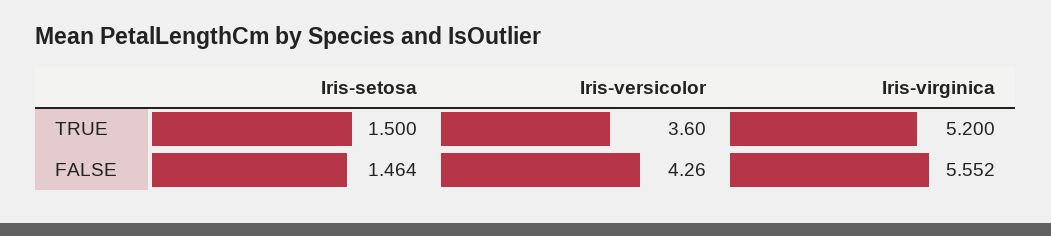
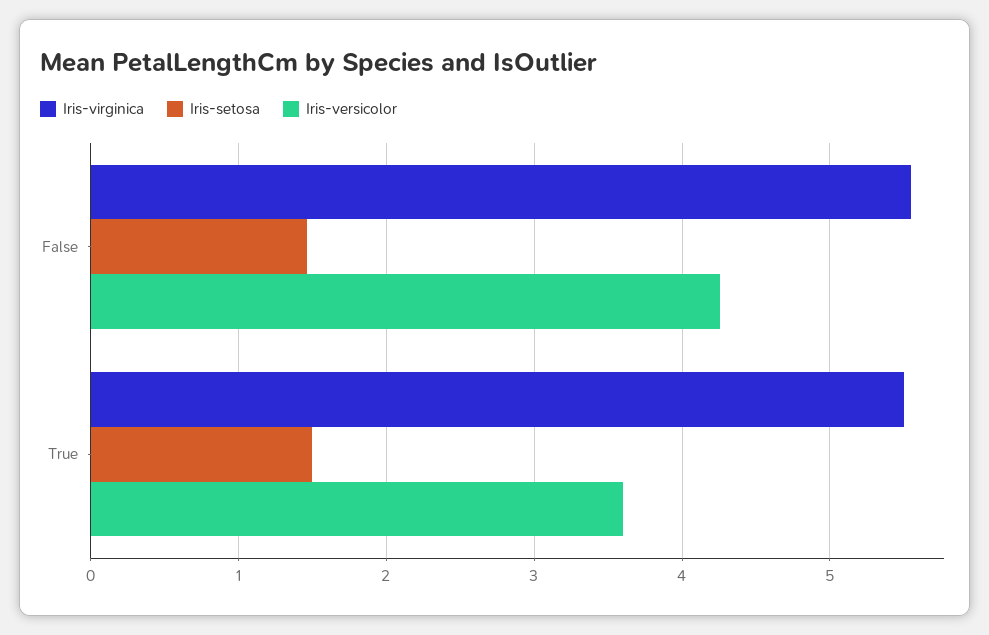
Iris-virginica, TRUE: 5.2 -> 5.5

